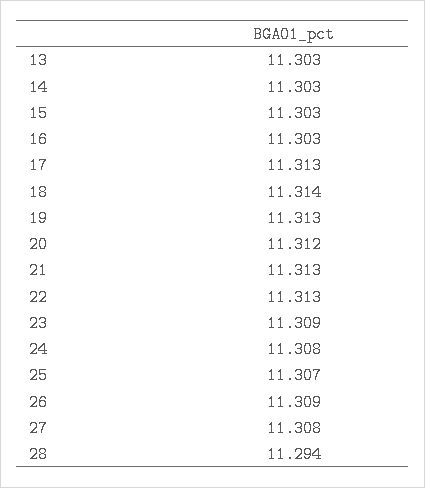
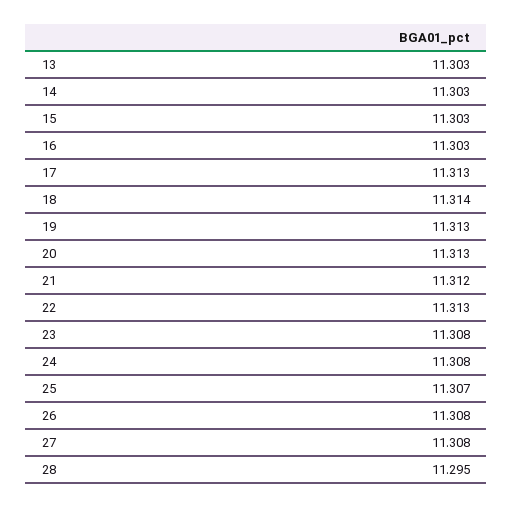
20: 11.312 -> 11.313
21: 11.313 -> 11.312
23: 11.309 -> 11.308
26: 11.309 -> 11.308
28: 11.294 -> 11.295

